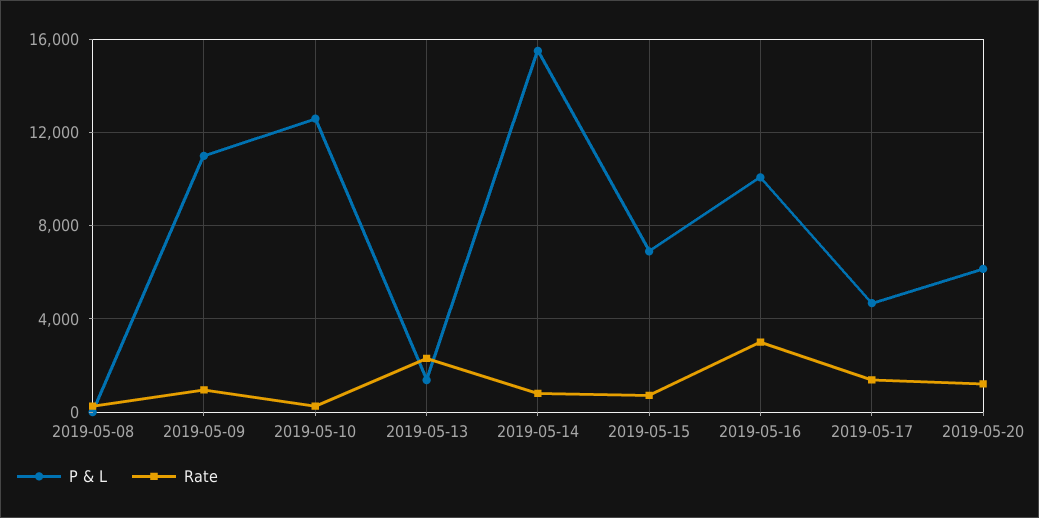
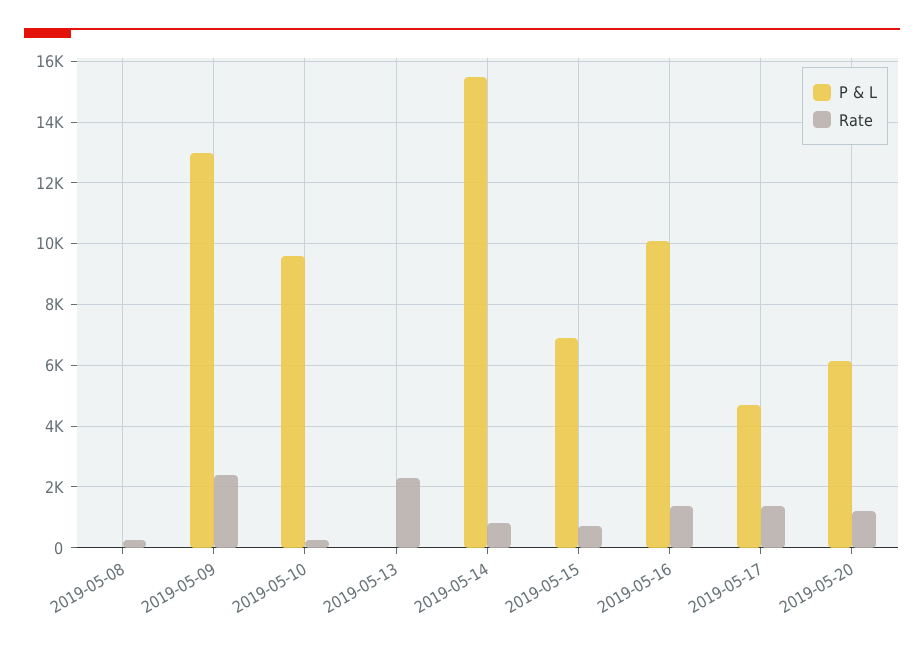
P & L, 2019-05-09: 11000 -> 13000
Rate, 2019-05-09: 1000 -> 2400
P & L, 2019-05-10: 12500 -> 9600
P & L, 2019-05-13: 1500 -> 0
Rate, 2019-05-16: 3000 -> 1400

